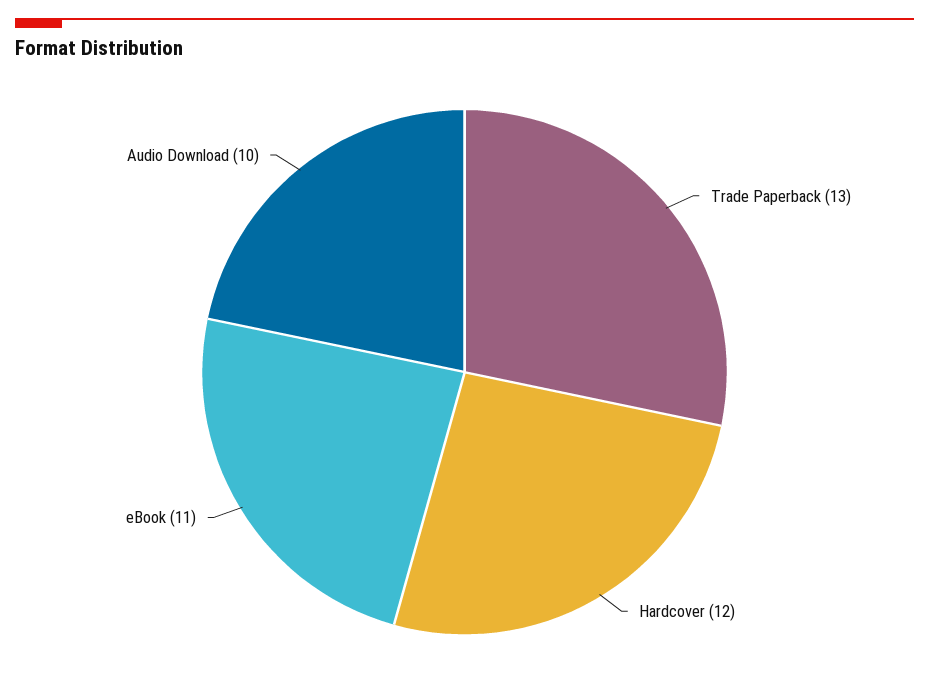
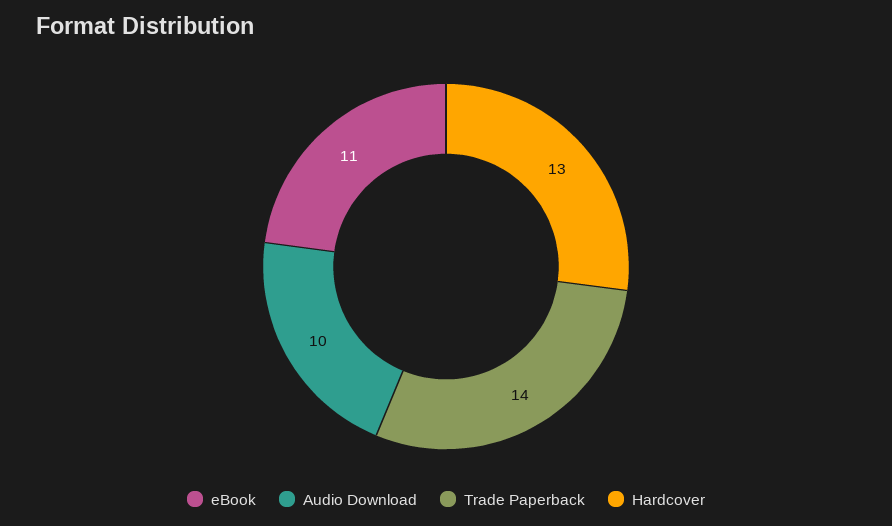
Trade Paperback: 13 -> 14
Hardcover: 12 -> 13

